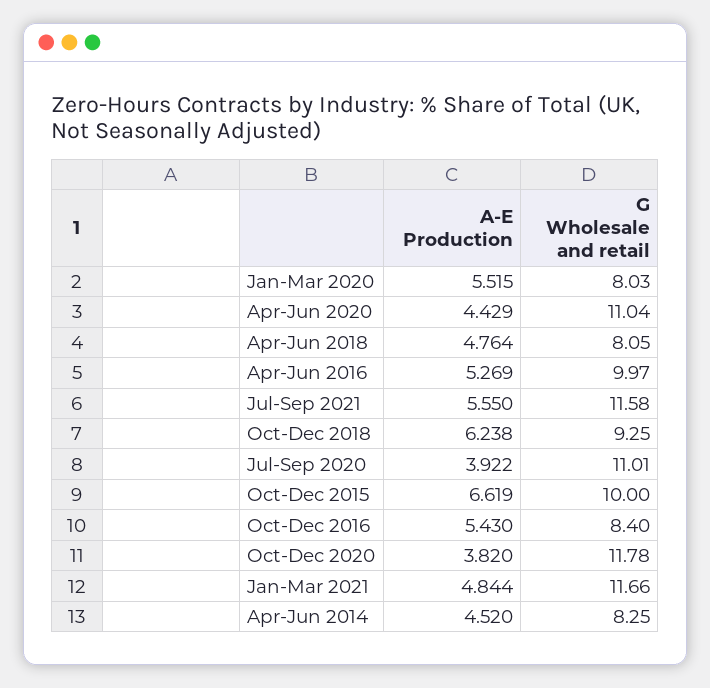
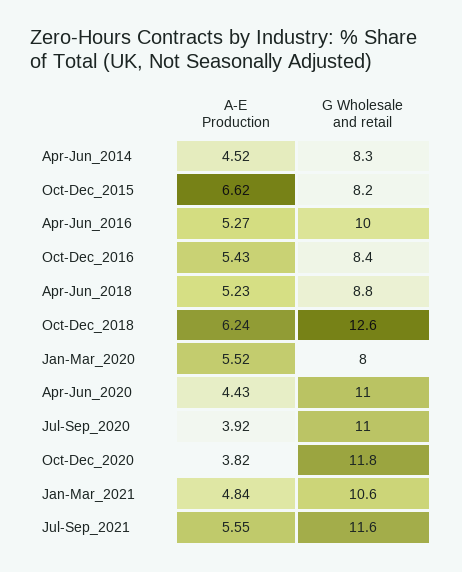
A-E Production, Apr-Jun 2018: 4.764 -> 5.23
G Wholesale and retail, Apr-Jun 2018: 8.05 -> 8.8
G Wholesale and retail, Oct-Dec 2018: 9.25 -> 12.6
G Wholesale and retail, Oct-Dec 2015: 10 -> 8.2
G Wholesale and retail, Jan-Mar 2021: 11.66 -> 10.6

